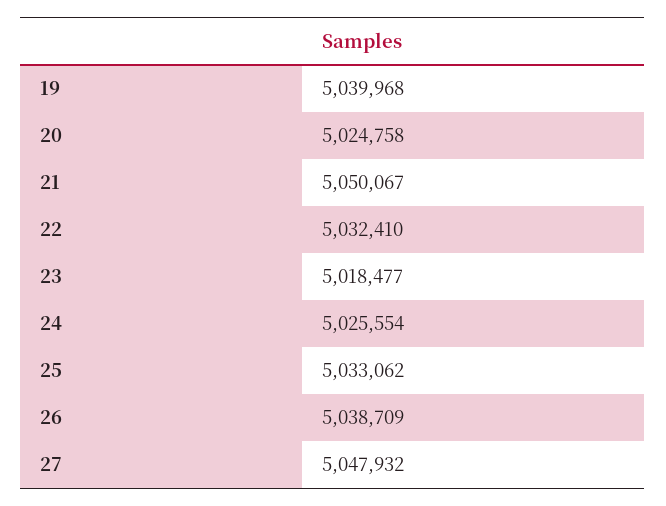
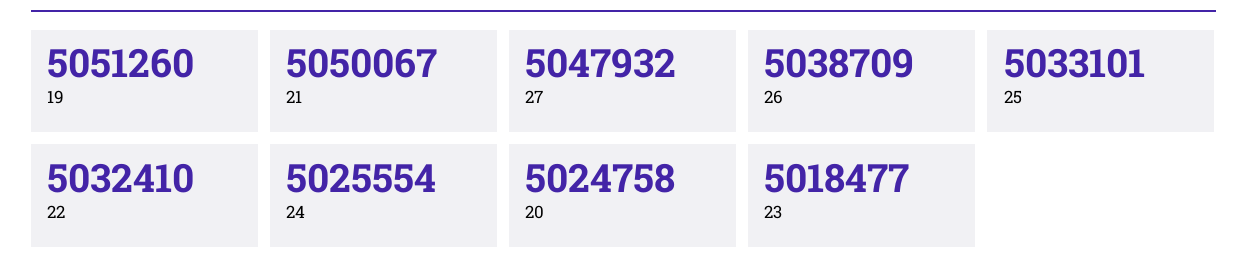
19: 5039968 -> 5051260
25: 5033062 -> 5033101

